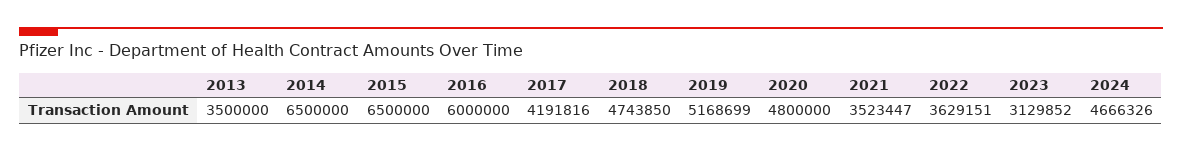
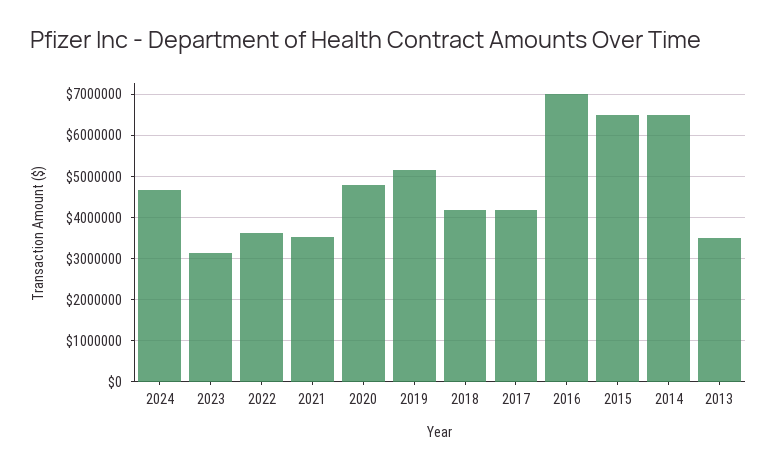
2016: 6000000 -> 7000000
2018: 4743850 -> 4200000

